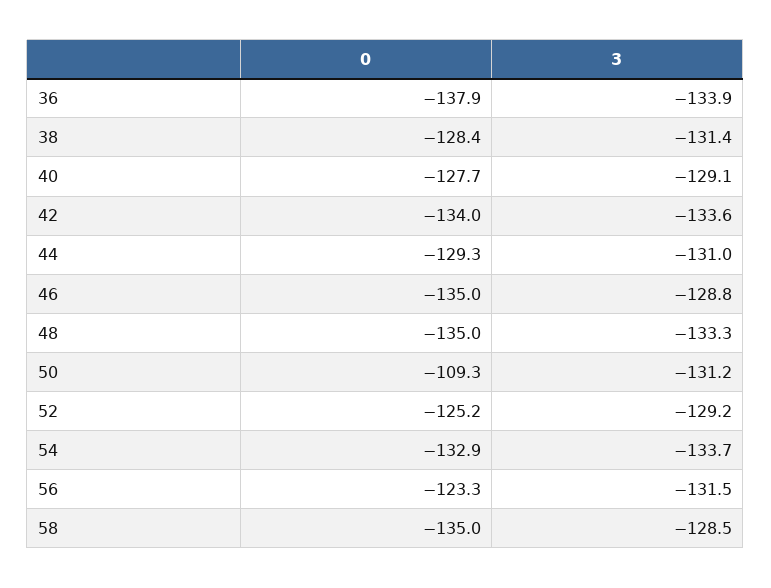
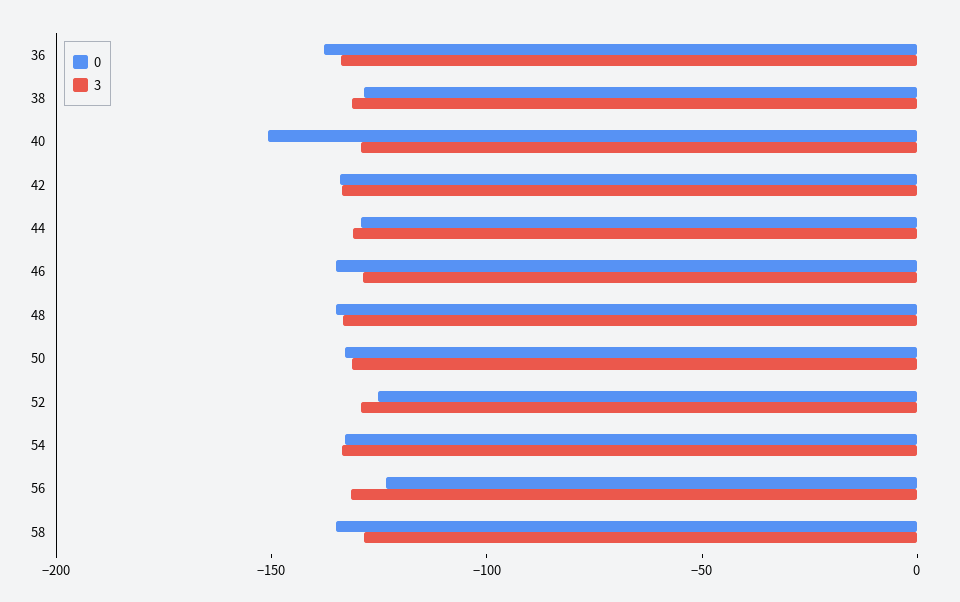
0, 40: -127.7 -> -150
0, 50: -109.3 -> -130

